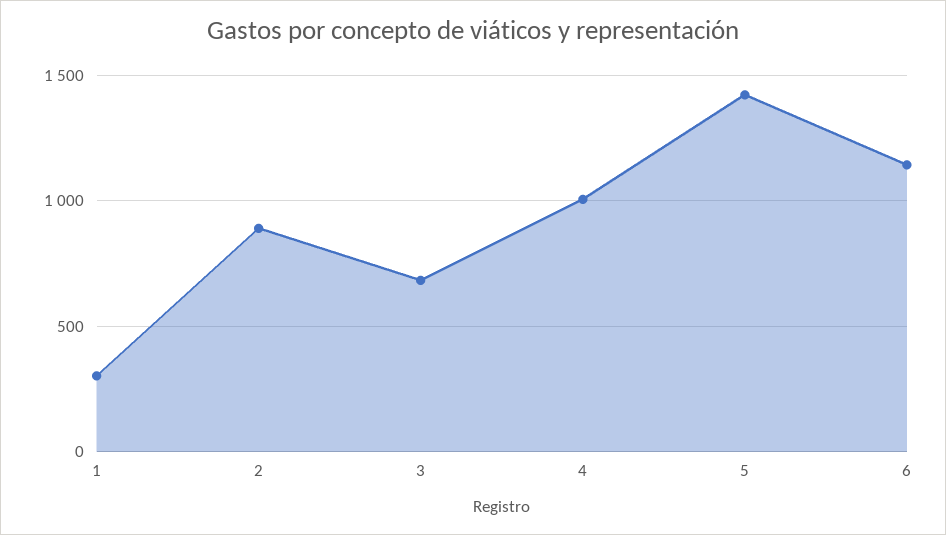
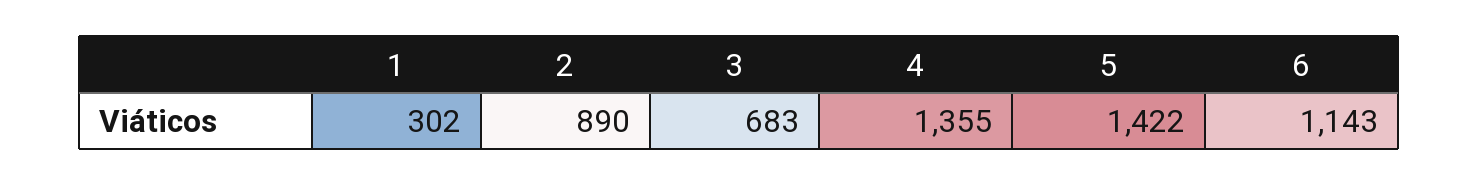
4: 1000 -> 1355

